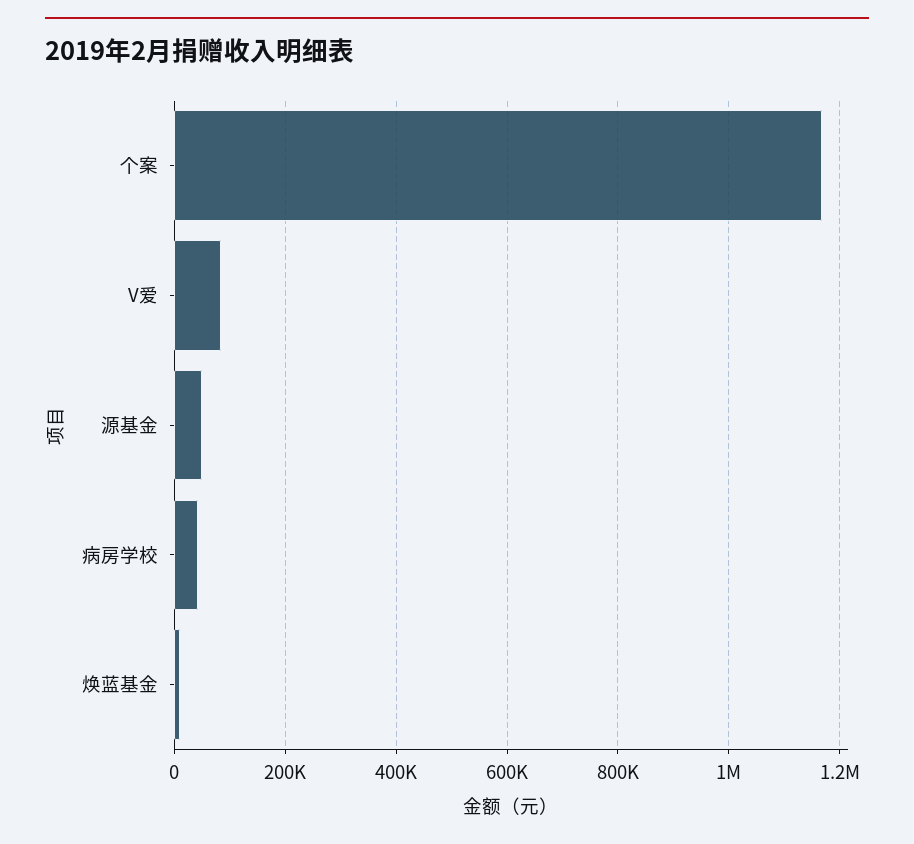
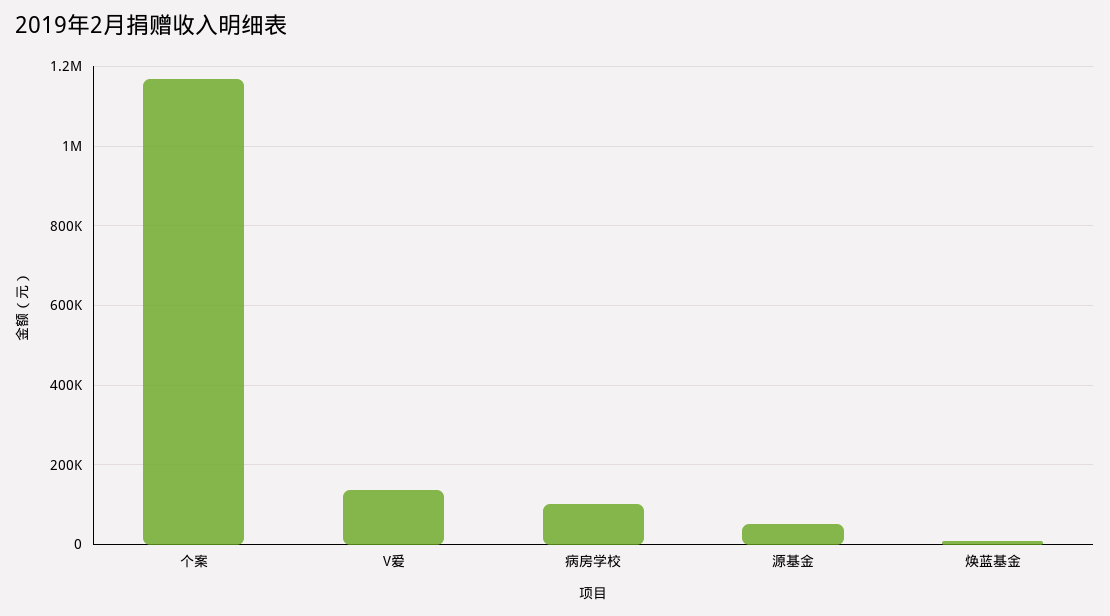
V爱: 80000 -> 140000
病房学校: 40000 -> 100000

